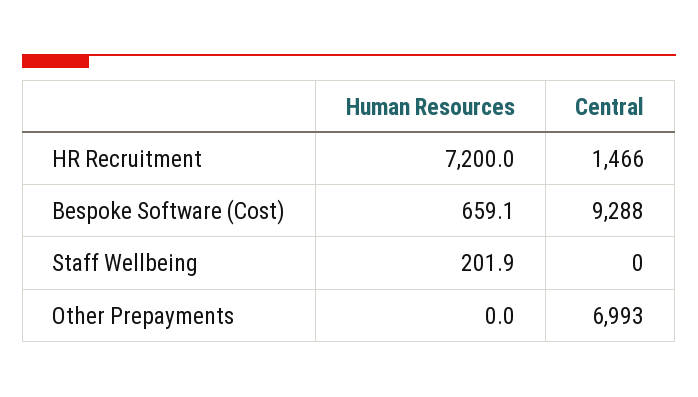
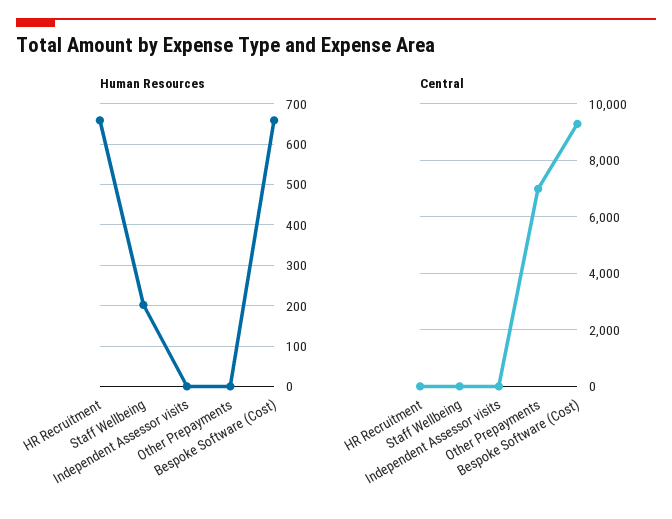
Human Resources, HR Recruitment: 7200 -> 660
Central, HR Recruitment: 1466 -> 0
Human Resources, Independent Assessor visits: none -> 0
Central, Independent Assessor visits: none -> 0

